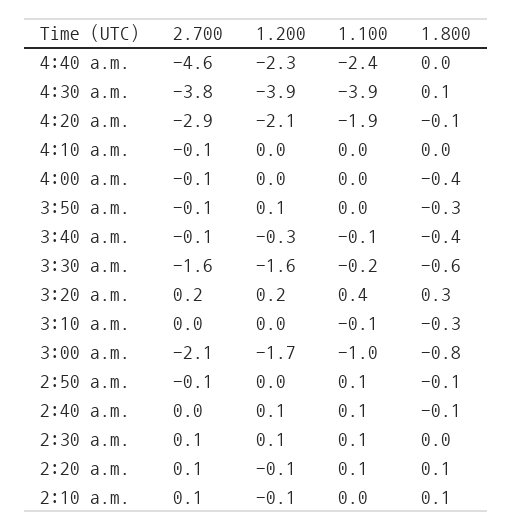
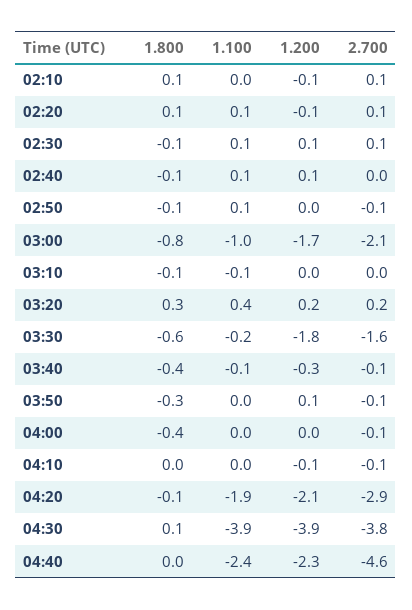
1.200, 4:10 a.m.: 0 -> -0.1
1.200, 3:30 a.m.: -1.6 -> -1.8
1.800, 3:10 a.m.: -0.3 -> -0.1
1.800, 2:30 a.m.: 0 -> -0.1

